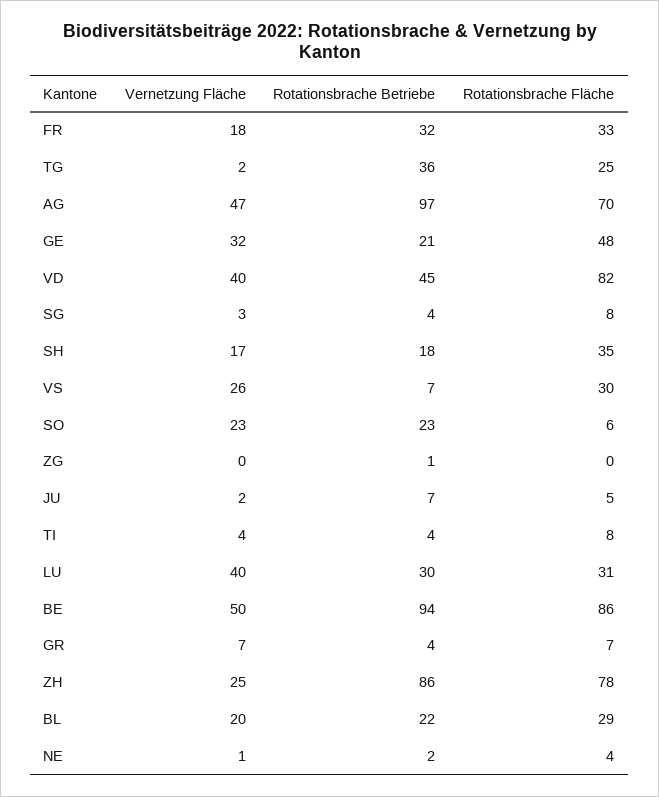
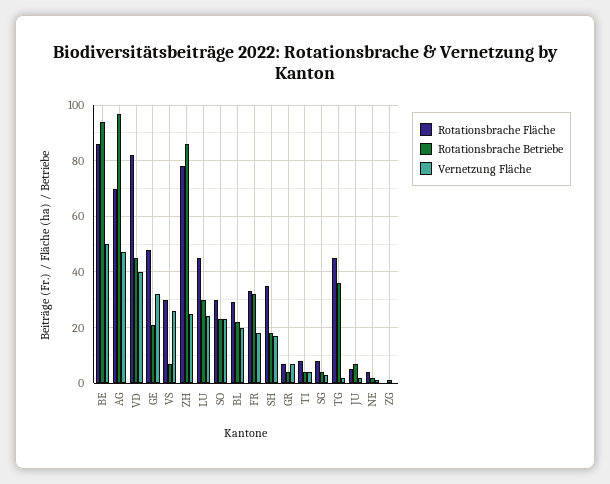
Rotationsbrache Fläche, TG: 25 -> 45
Rotationsbrache Fläche, SO: 6 -> 30
Vernetzung Fläche, LU: 40 -> 25
Rotationsbrache Fläche, LU: 31 -> 45

